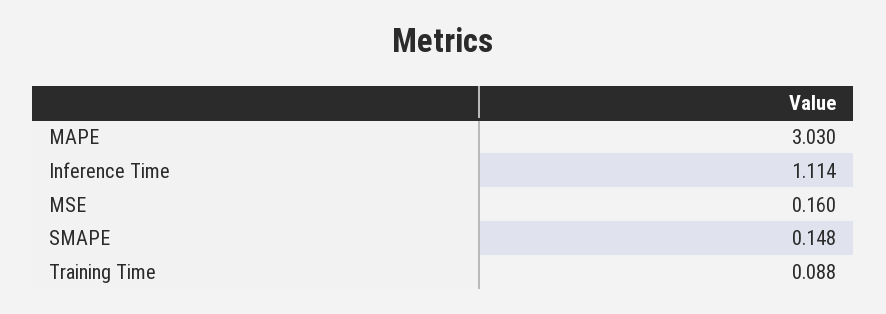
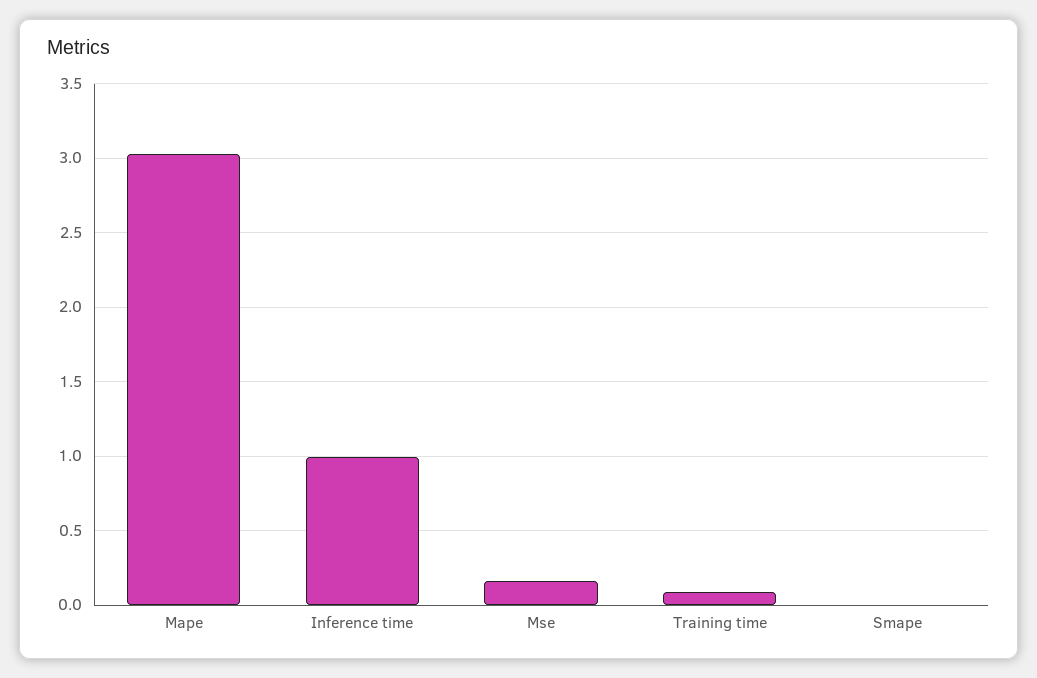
Inference Time: 1.114 -> 1
SMAPE: 0.148 -> 0

